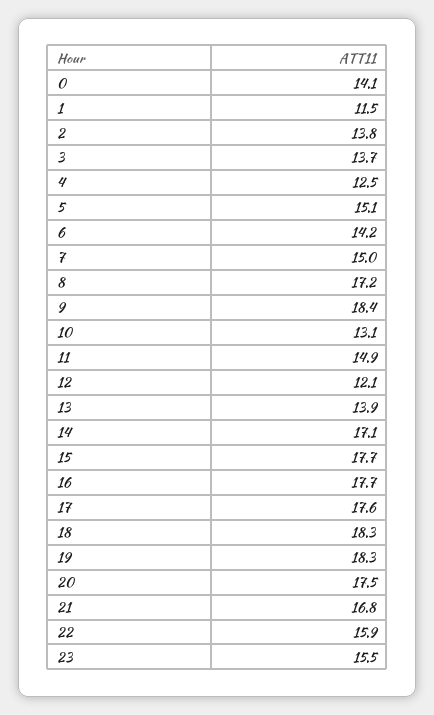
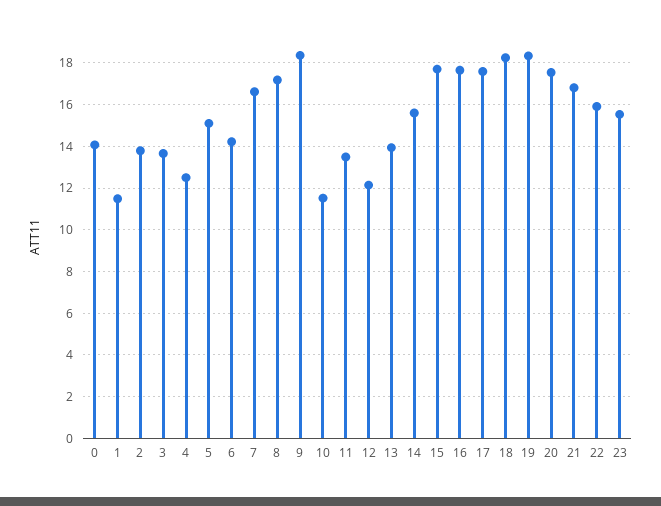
7: 15 -> 16.5
10: 13.1 -> 11.5
11: 14.9 -> 13.5
14: 17.1 -> 15.5

